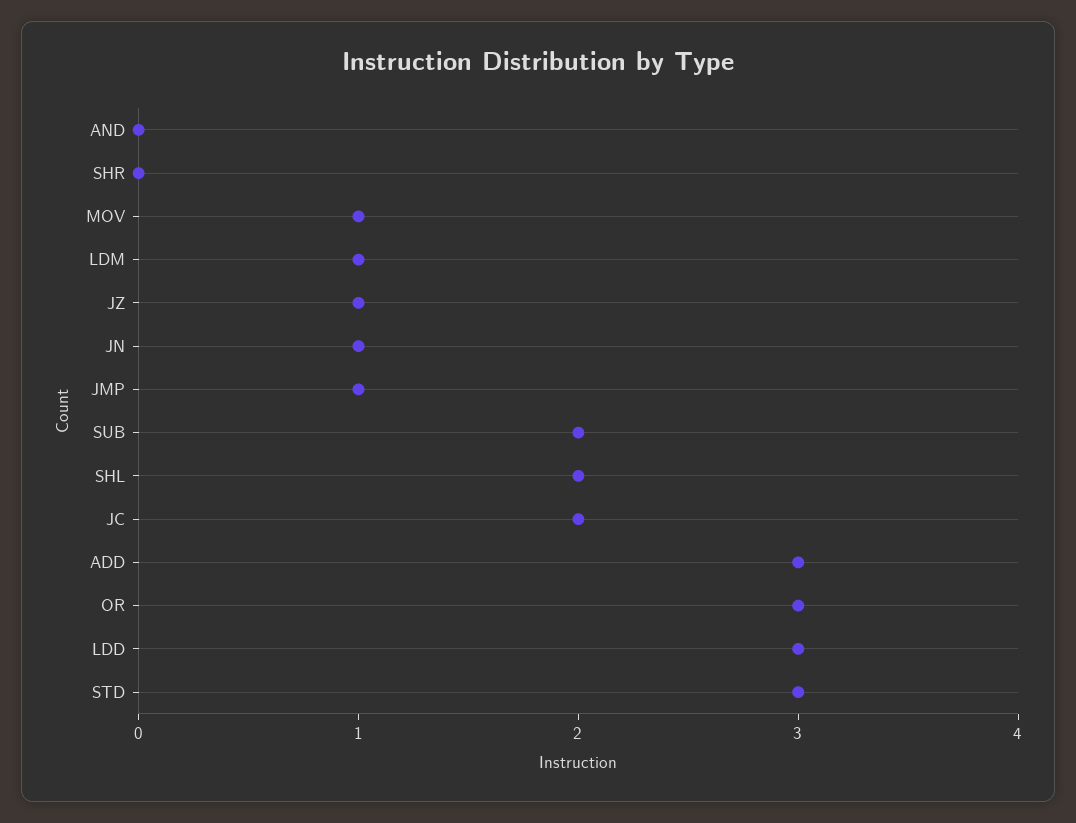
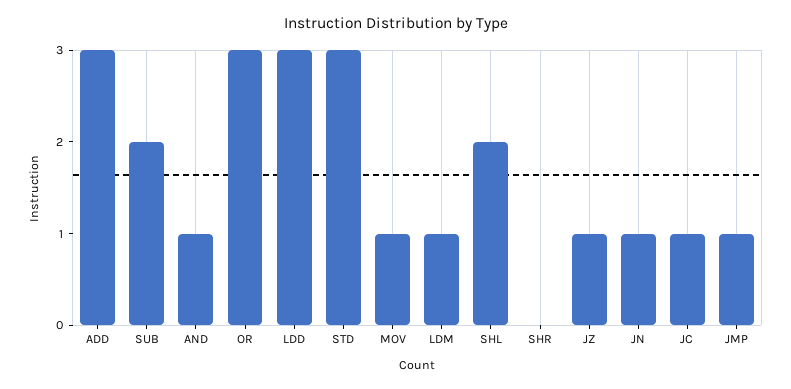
AND: 0 -> 1
JC: 2 -> 1

